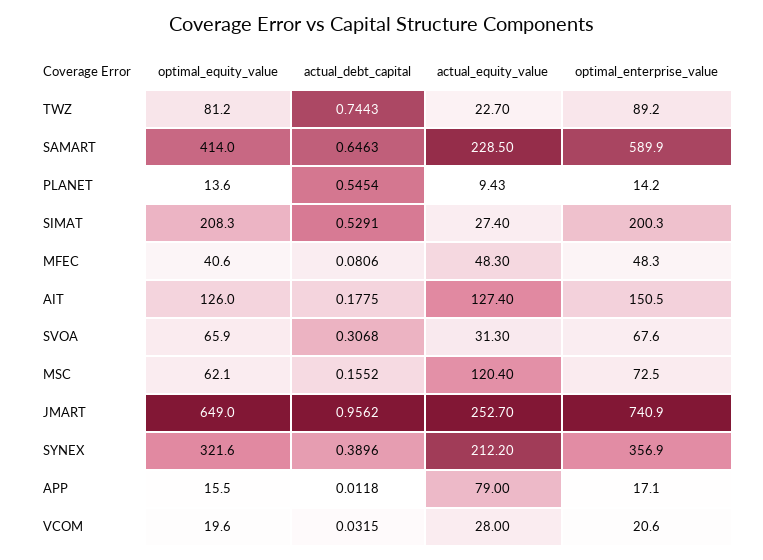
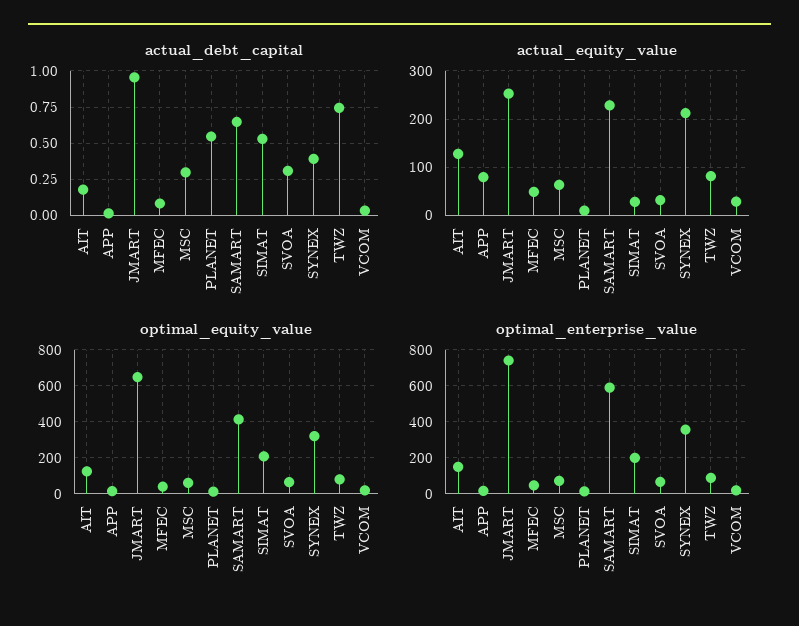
actual_equity_value, TWZ: 22.7 -> 80
actual_debt_capital, MSC: 0.1552 -> 0.3
actual_equity_value, MSC: 120.4 -> 60

